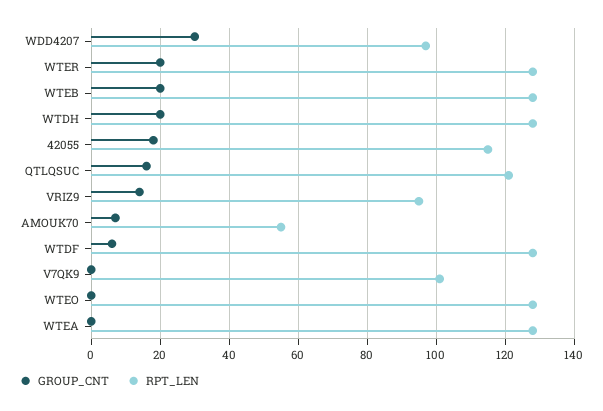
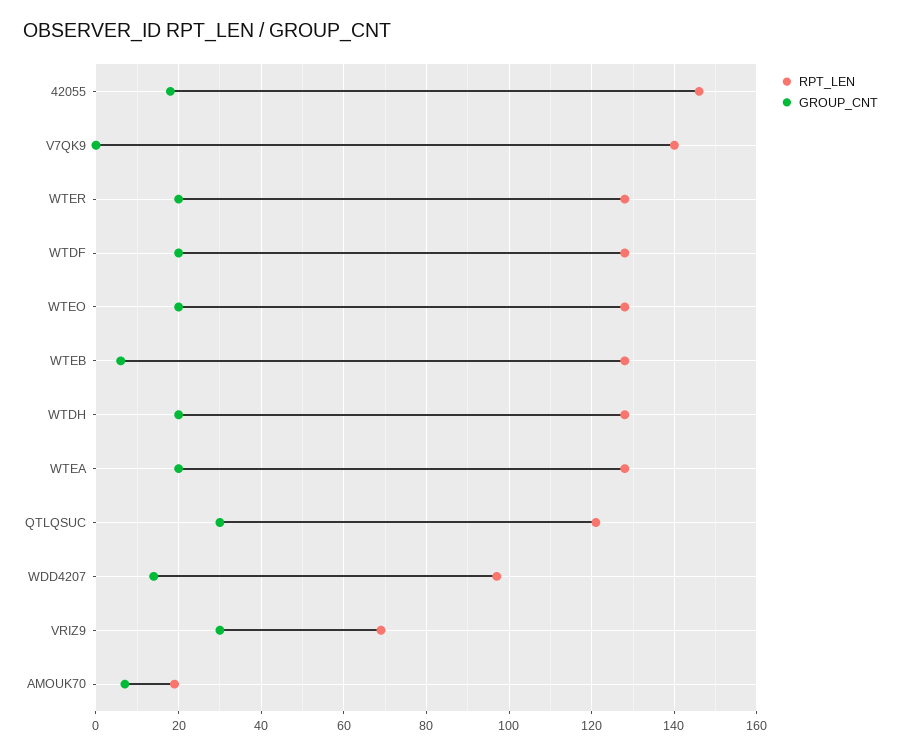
GROUP_CNT, WDD4207: 30 -> 15
GROUP_CNT, WTEB: 20 -> 5
RPT_LEN, 42055: 115 -> 145
GROUP_CNT, QTLQSUC: 15 -> 30
GROUP_CNT, VRIZ9: 15 -> 30
RPT_LEN, VRIZ9: 95 -> 70
RPT_LEN, AMOUK70: 55 -> 20
GROUP_CNT, WTDF: 5 -> 20
RPT_LEN, V7QK9: 100 -> 140
GROUP_CNT, WTEO: 0 -> 20
GROUP_CNT, WTEA: 0 -> 20

